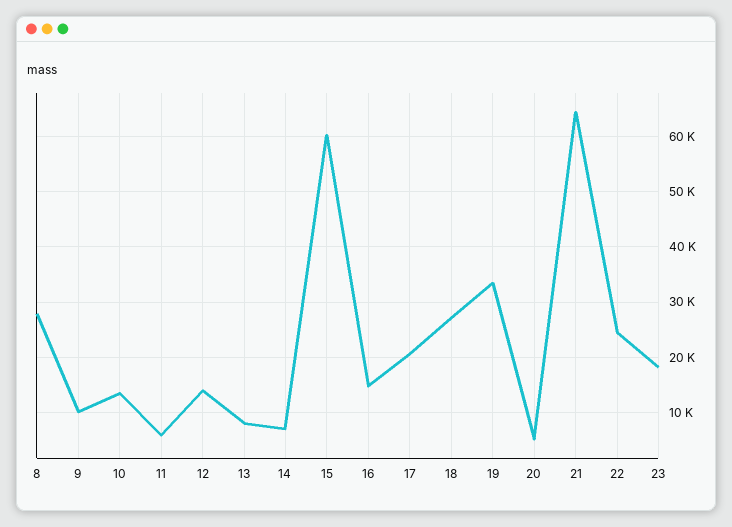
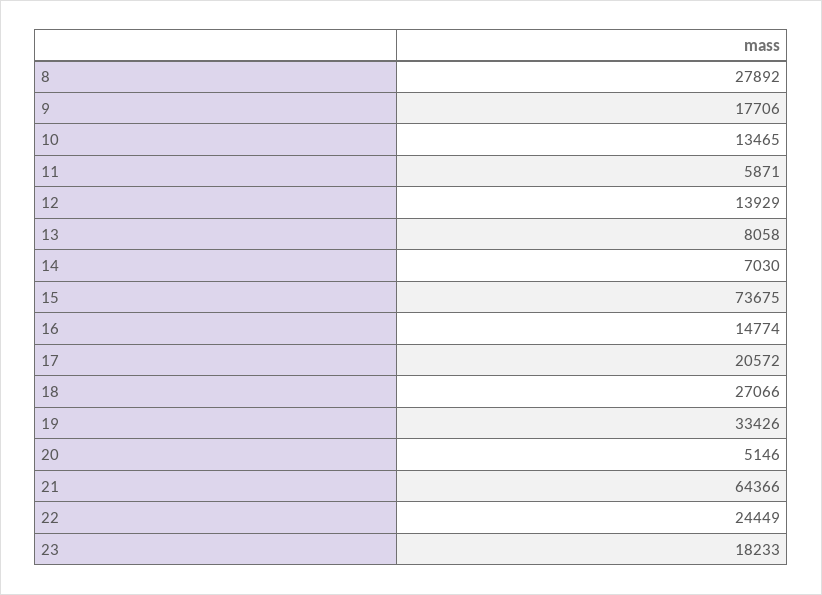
9: 10000 -> 17706
15: 60000 -> 73675

